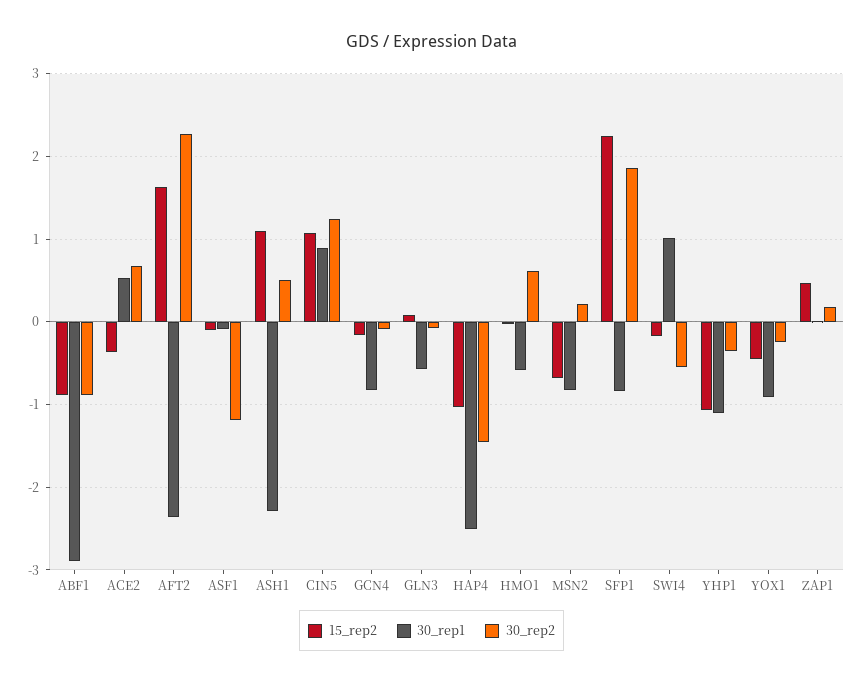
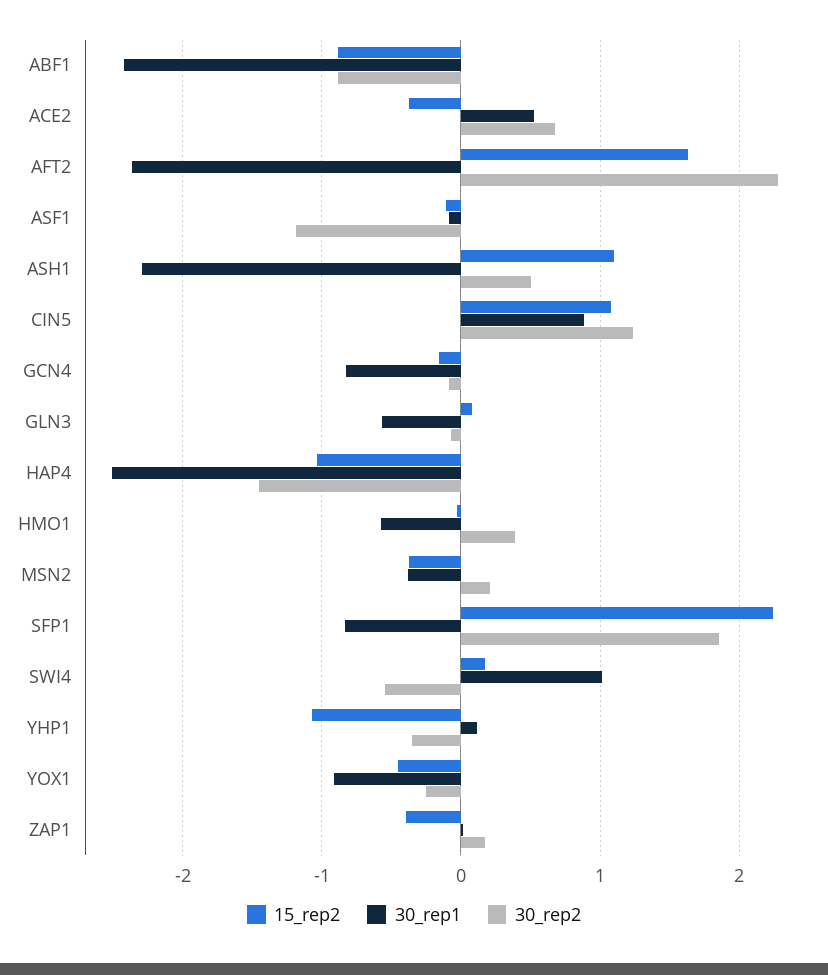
30_rep1, ABF1: -2.9 -> -2.4
30_rep2, HMO1: 0.6 -> 0.4
15_rep2, MSN2: -0.7 -> -0.4
30_rep1, MSN2: -0.8 -> -0.4
15_rep2, SWI4: -0.2 -> 0.2
30_rep1, YHP1: -1.1 -> 0.1
15_rep2, ZAP1: 0.5 -> -0.4

